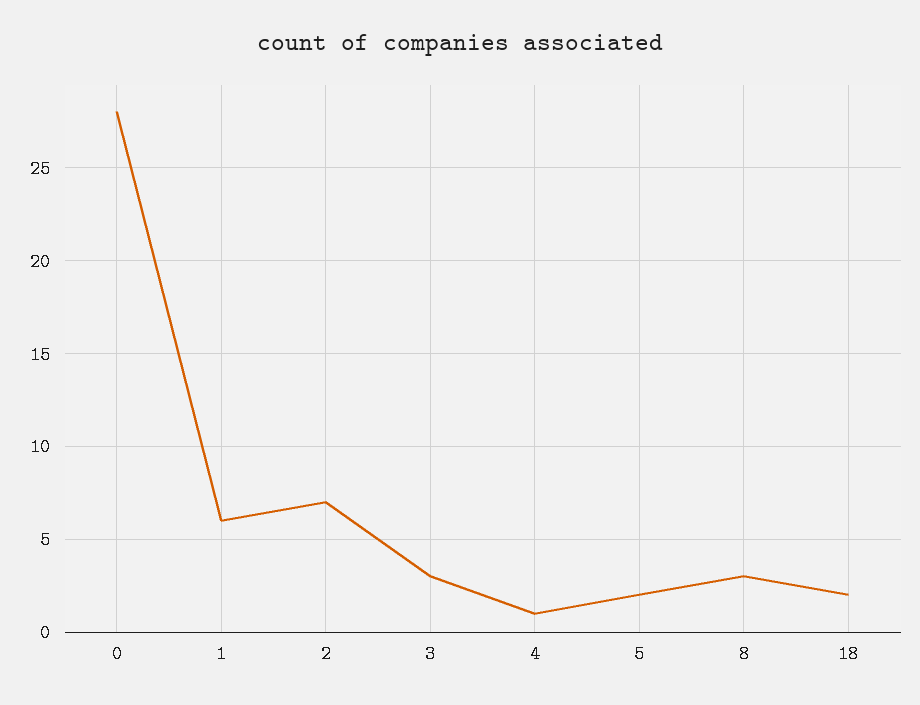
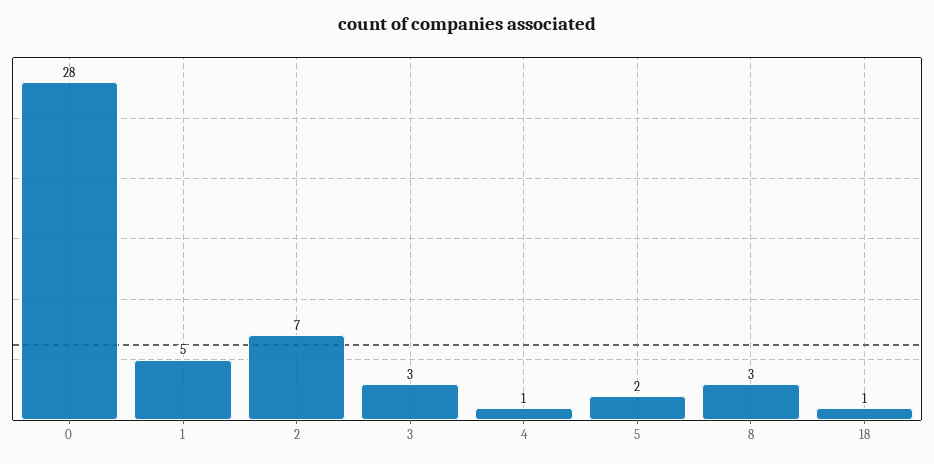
1: 6 -> 5
18: 2 -> 1

